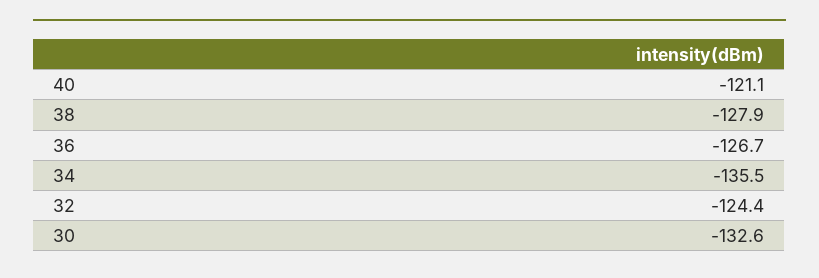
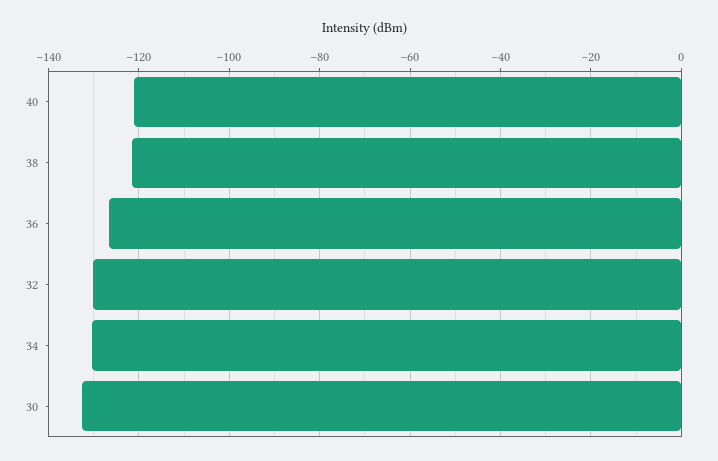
38: -127.9 -> -122
34: -135.5 -> -130
32: -124.4 -> -130

